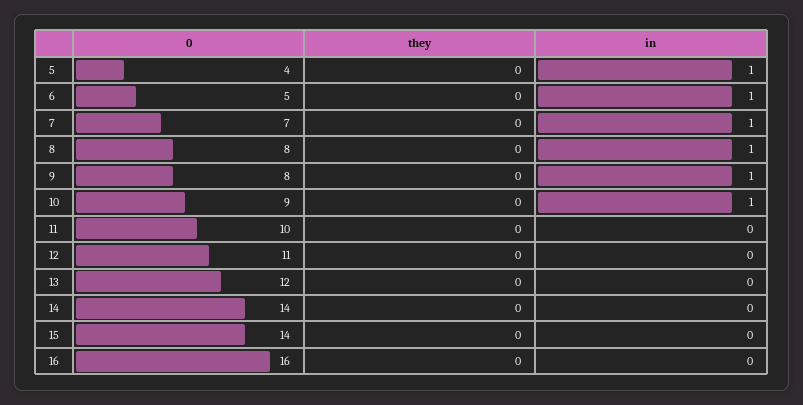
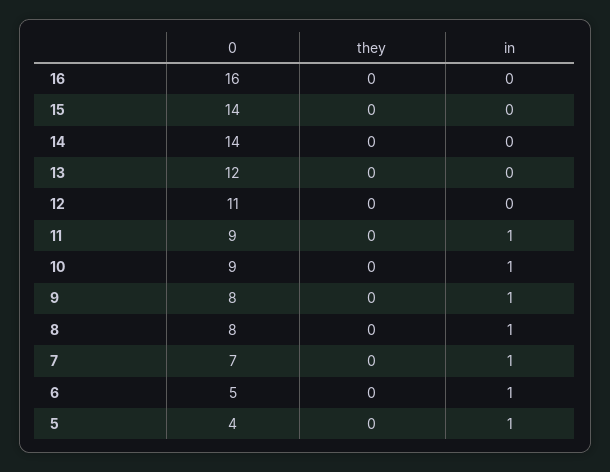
0, 11: 10 -> 9
in, 11: 0 -> 1

